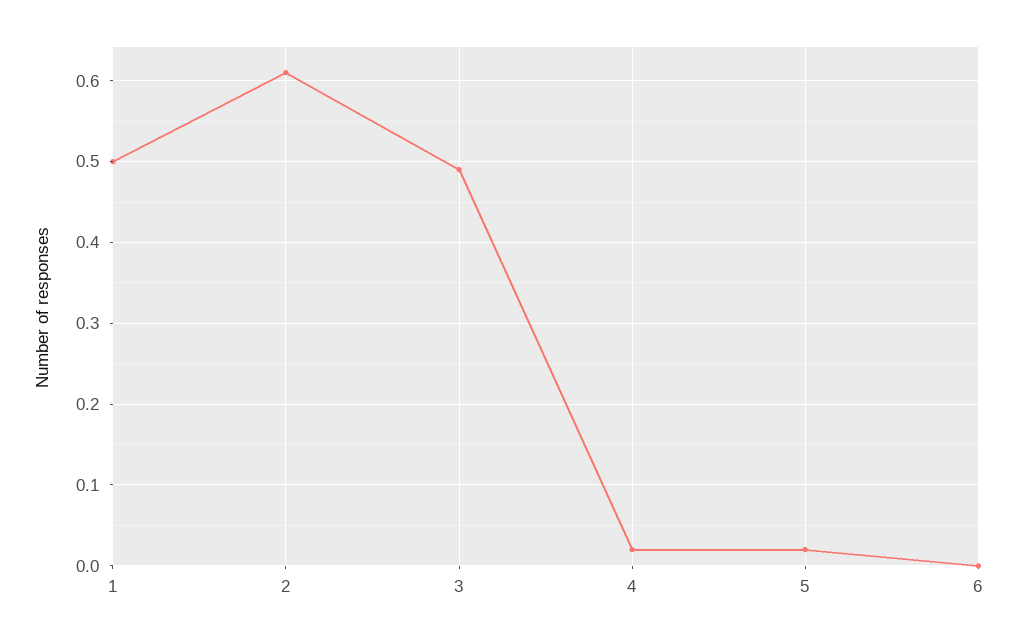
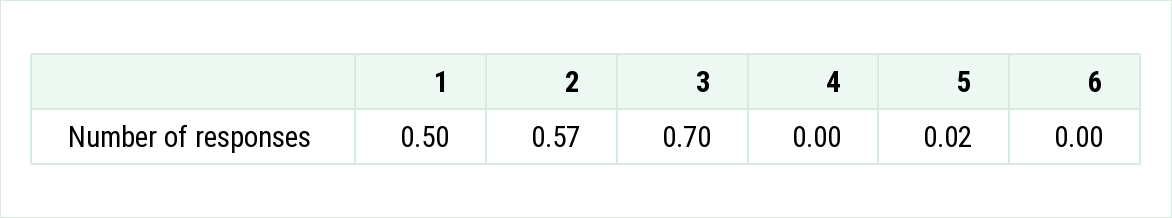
2: 0.61 -> 0.57
3: 0.49 -> 0.7
4: 0.02 -> 0

